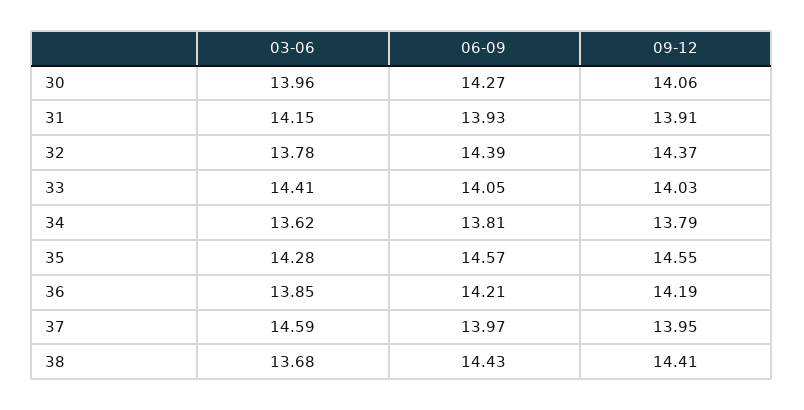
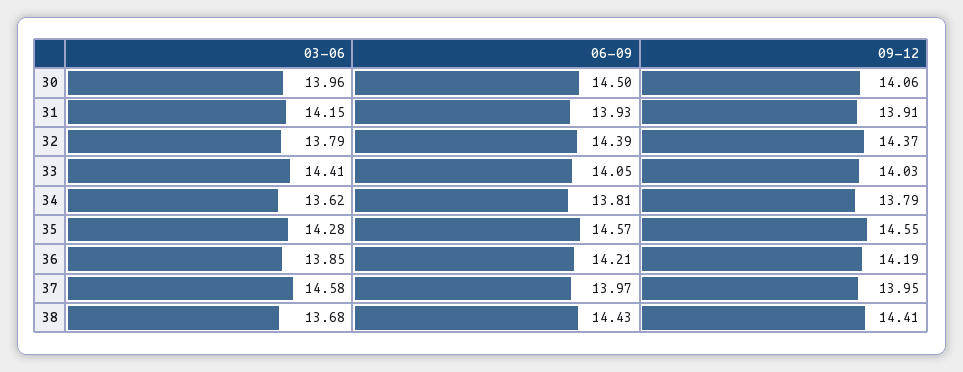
06-09, 30: 14.27 -> 14.5
03-06, 32: 13.78 -> 13.79
03-06, 37: 14.59 -> 14.58

